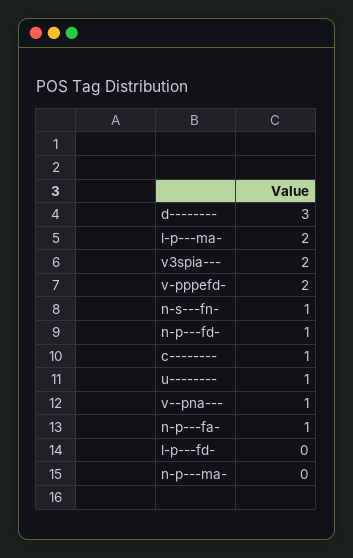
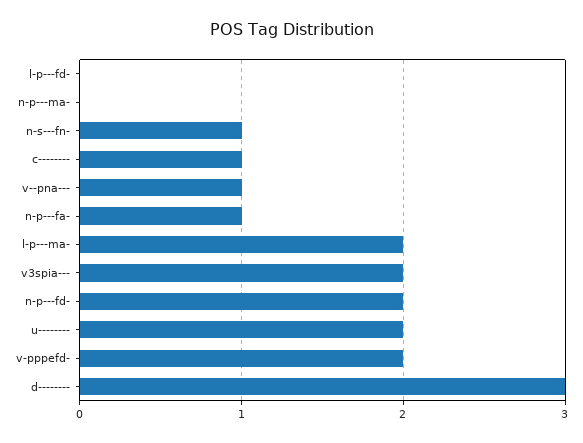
n-p---fd-: 1 -> 2
u--------: 1 -> 2

